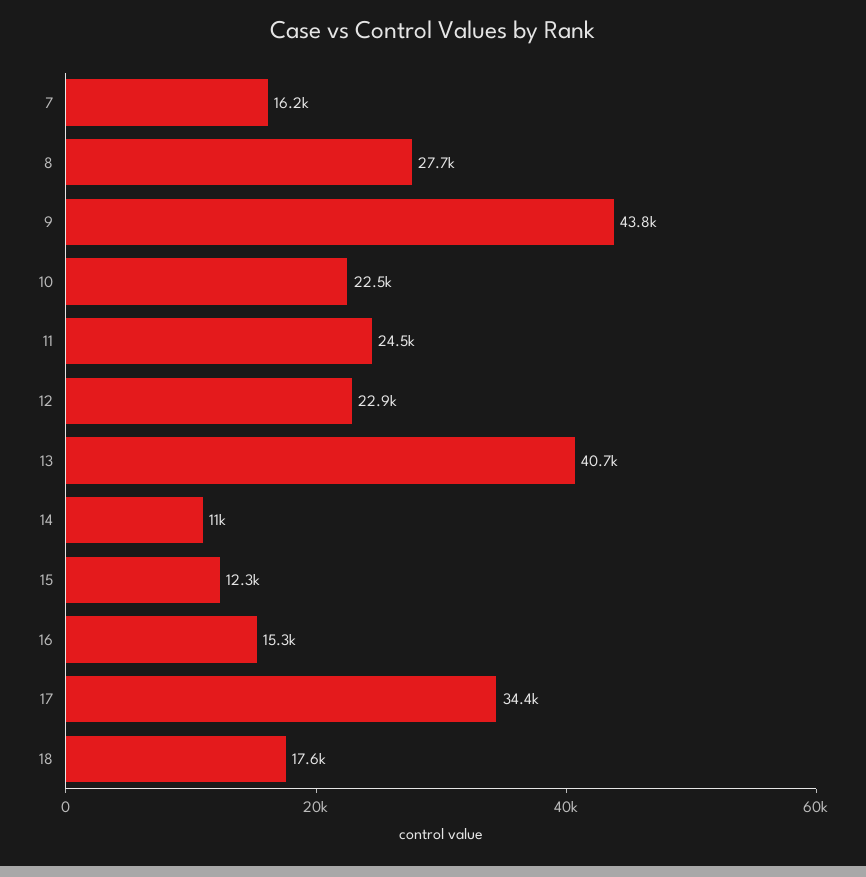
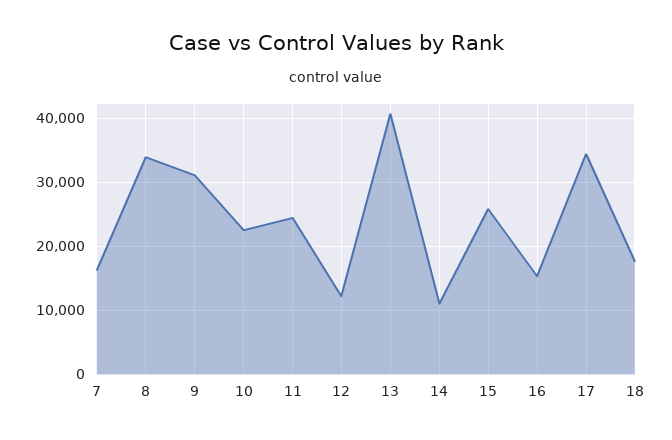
8: 27700 -> 34000
9: 43800 -> 31000
12: 22900 -> 12000
15: 12300 -> 26000

